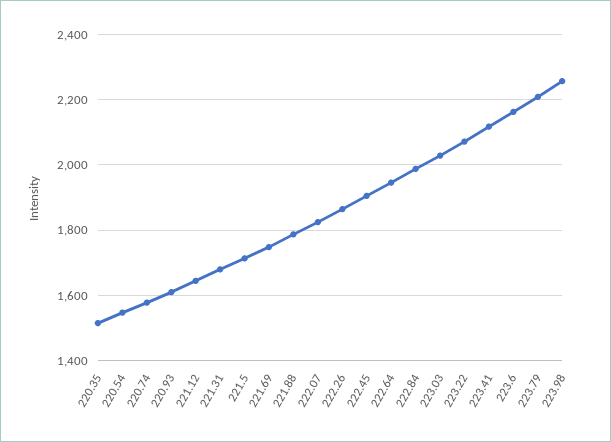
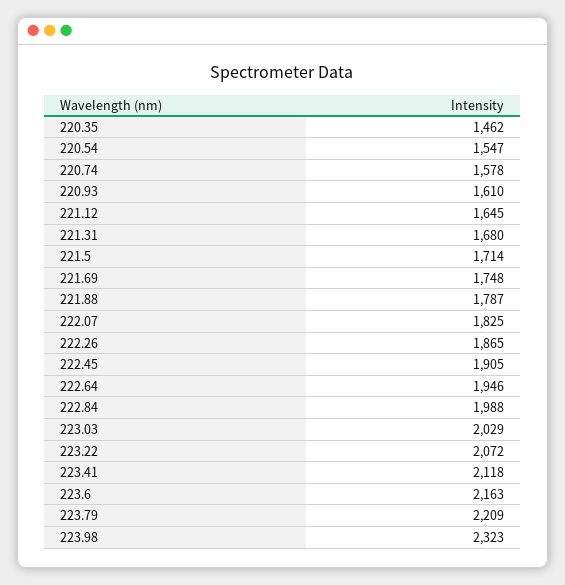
220.35: 1520 -> 1462
223.98: 2260 -> 2323

